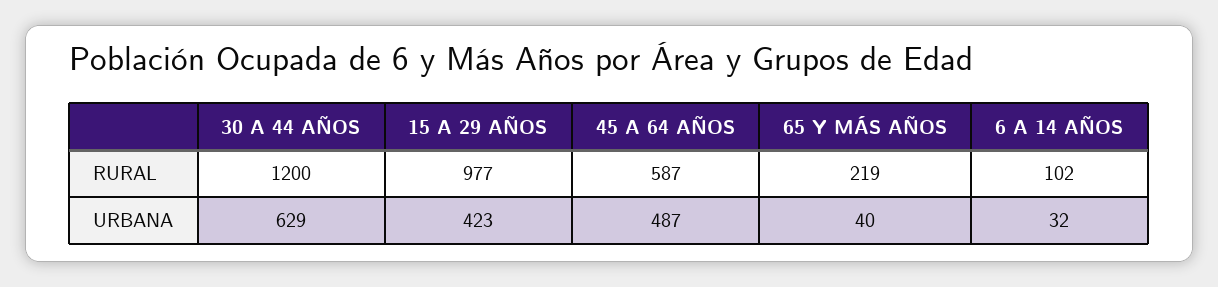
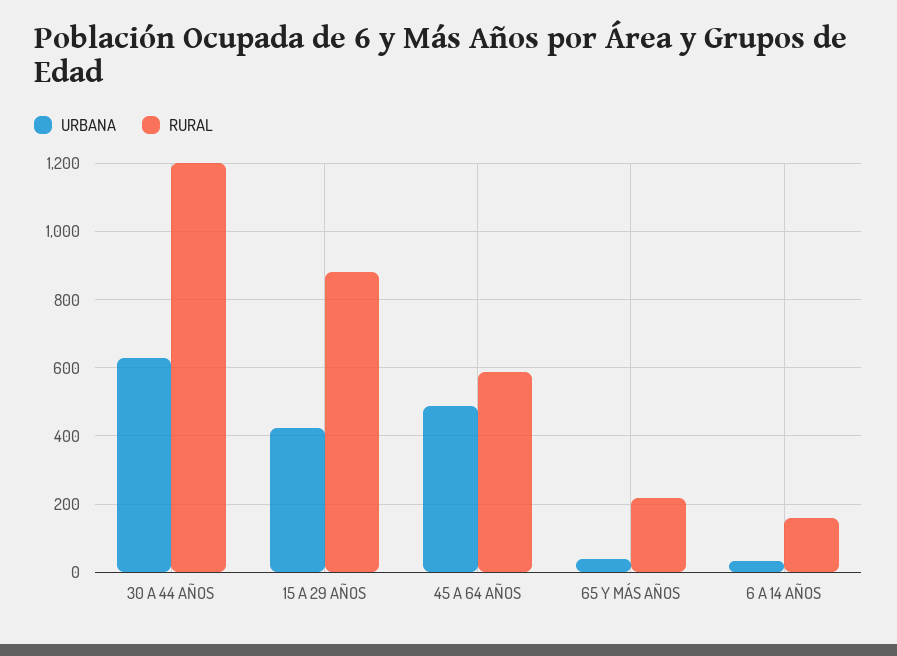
RURAL, 15 A 29 AÑOS: 977 -> 880
RURAL, 6 A 14 AÑOS: 102 -> 160

